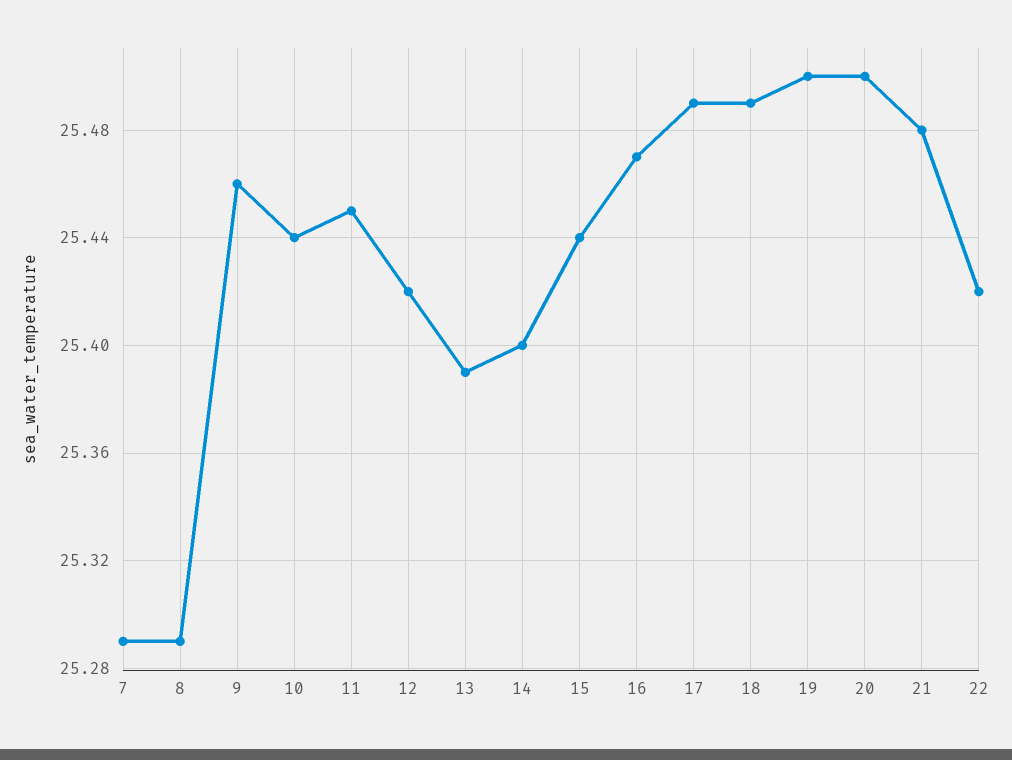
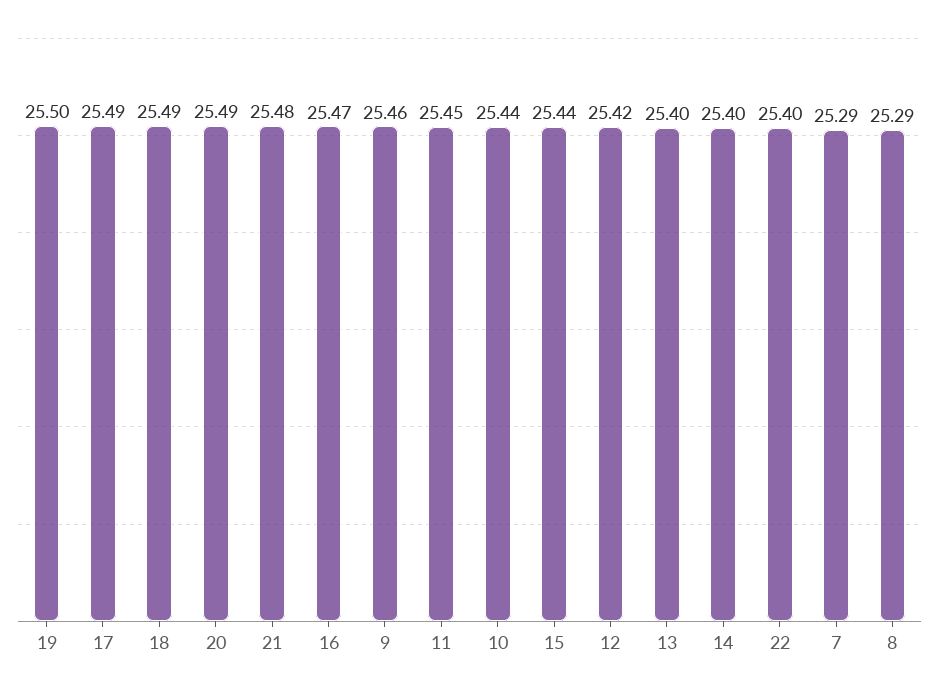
13: 25.39 -> 25.4
20: 25.5 -> 25.49
22: 25.42 -> 25.4

